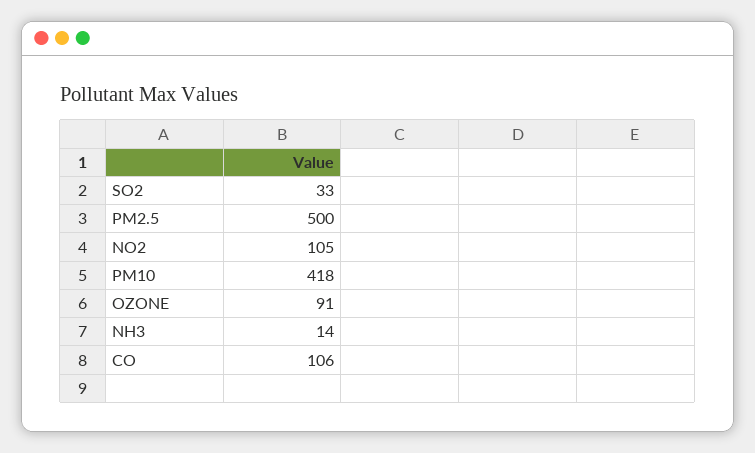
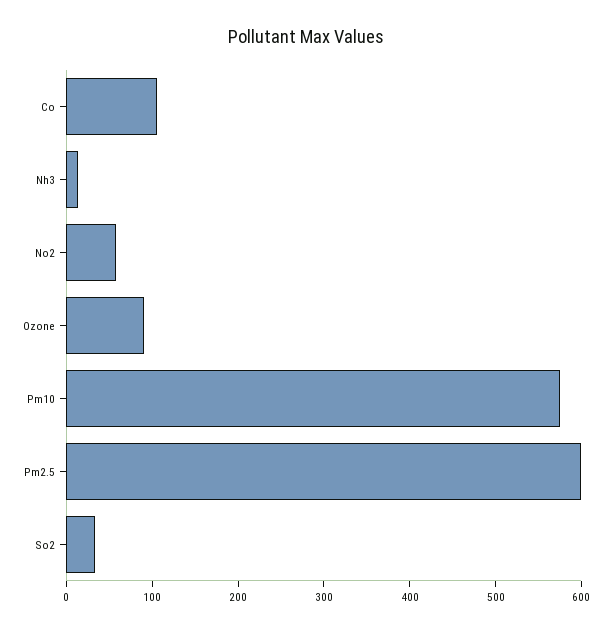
PM2.5: 500 -> 600
NO2: 105 -> 60
PM10: 418 -> 580

